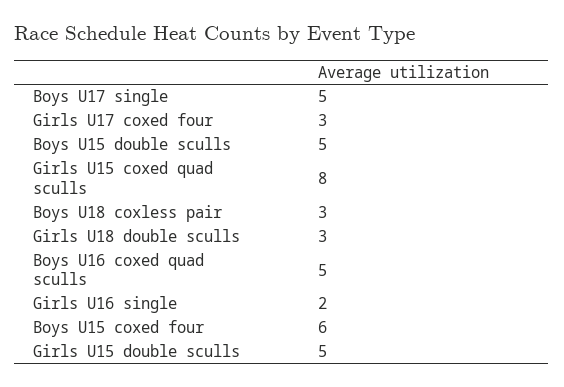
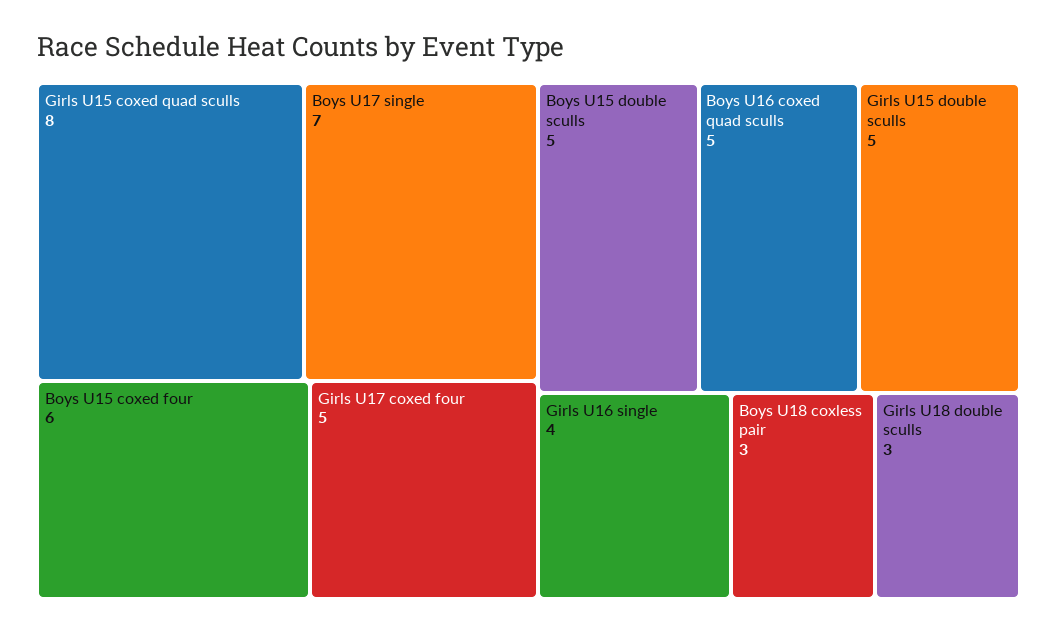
Boys U17 single: 5 -> 7
Girls U17 coxed four: 3 -> 5
Girls U16 single: 2 -> 4

